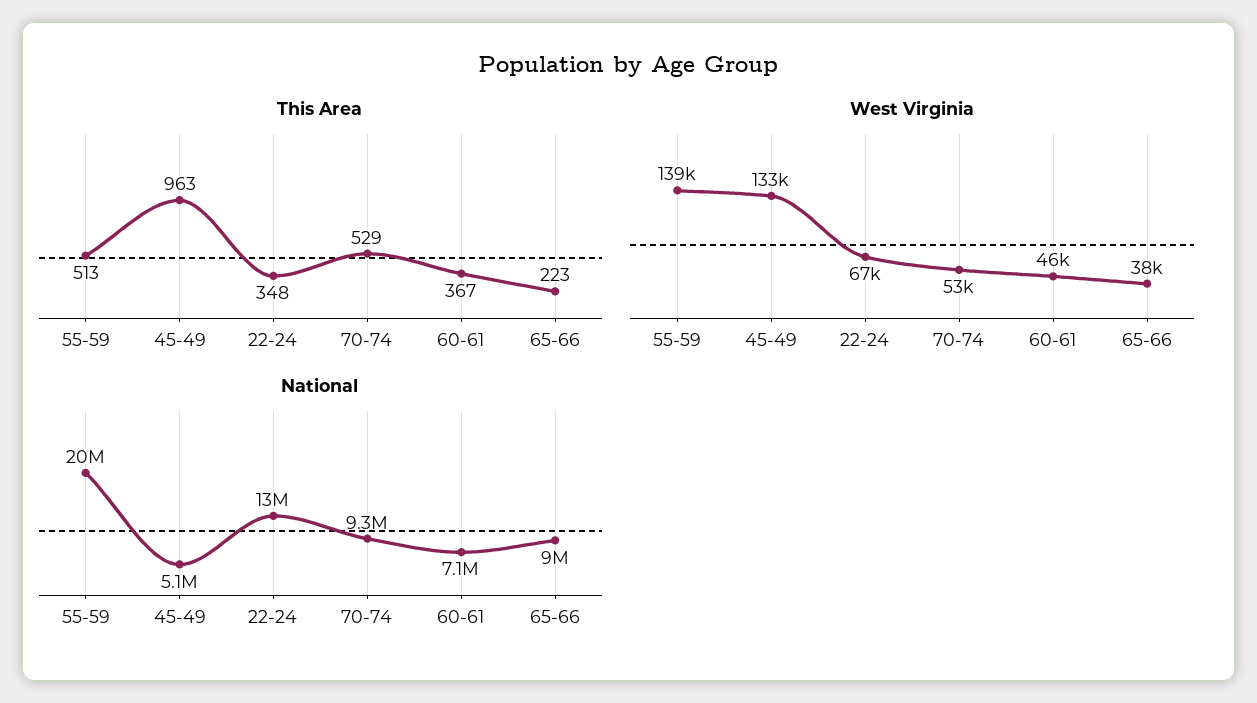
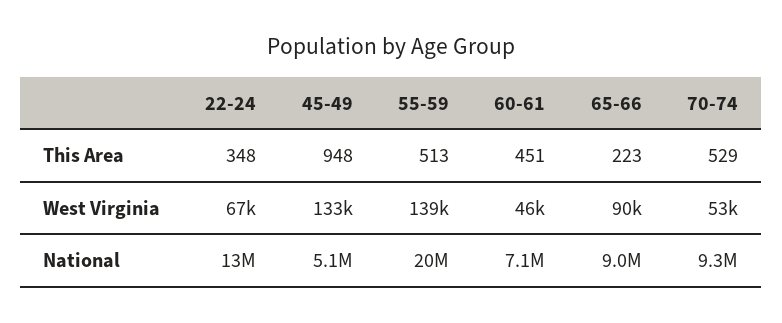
This Area, 45-49: 963 -> 948
This Area, 60-61: 367 -> 451
West Virginia, 65-66: 38000 -> 90000

